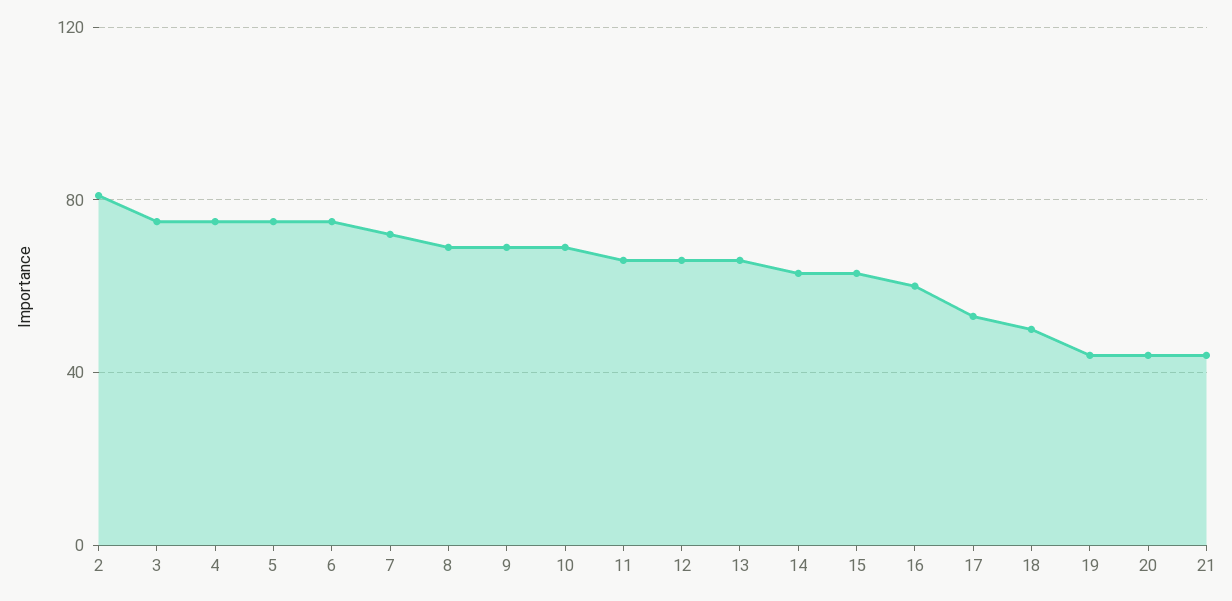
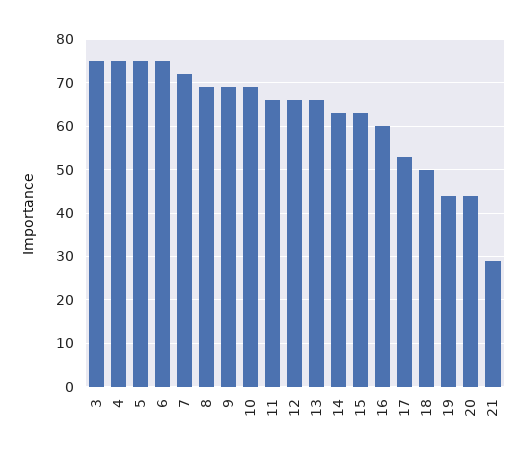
2: 80 -> none
21: 45 -> 30

